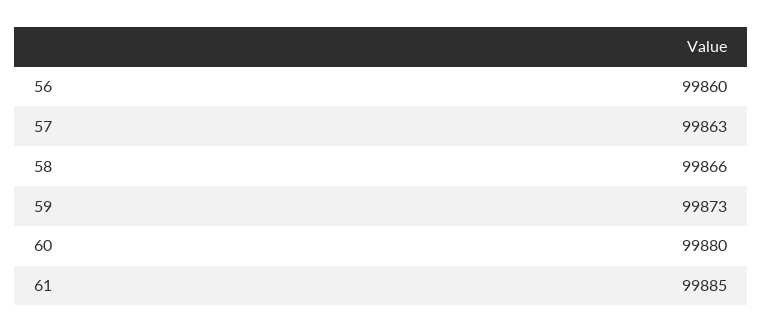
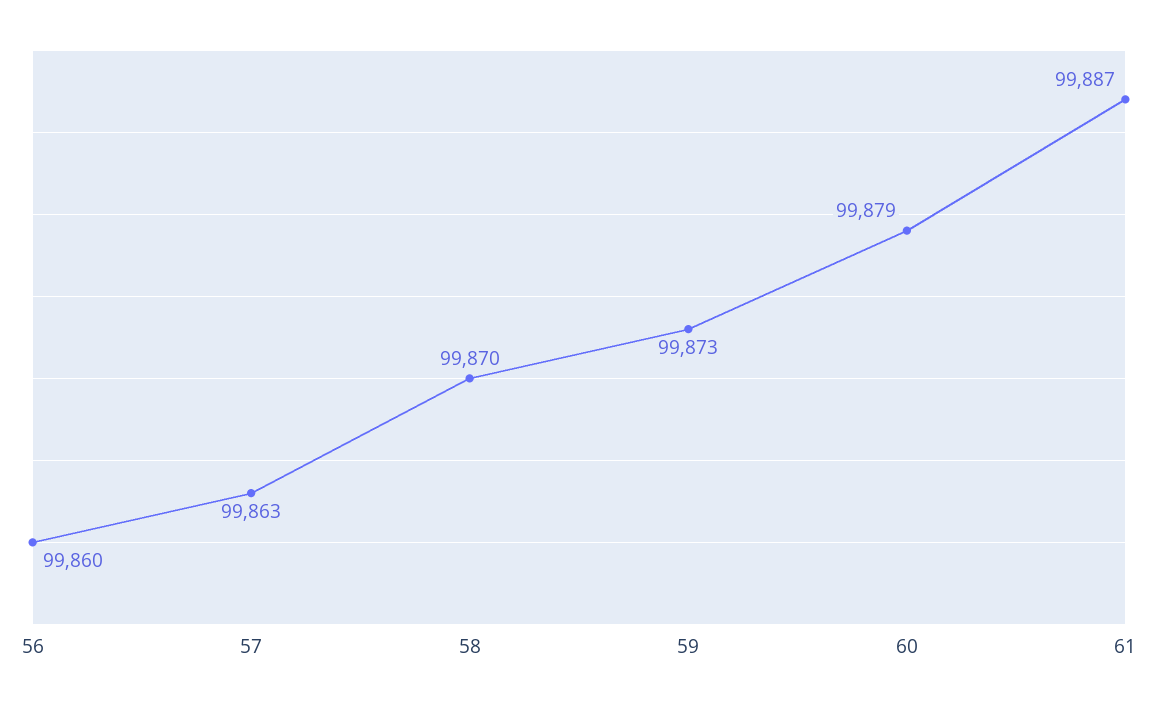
58: 99866 -> 99870
60: 99880 -> 99879
61: 99885 -> 99887

